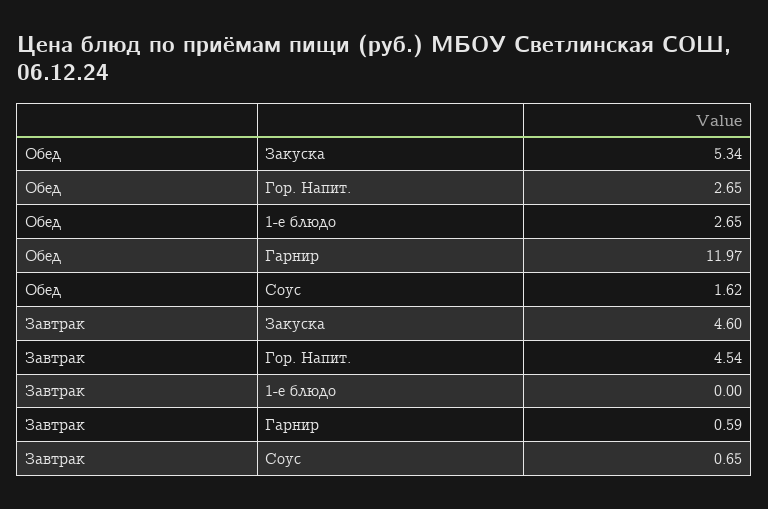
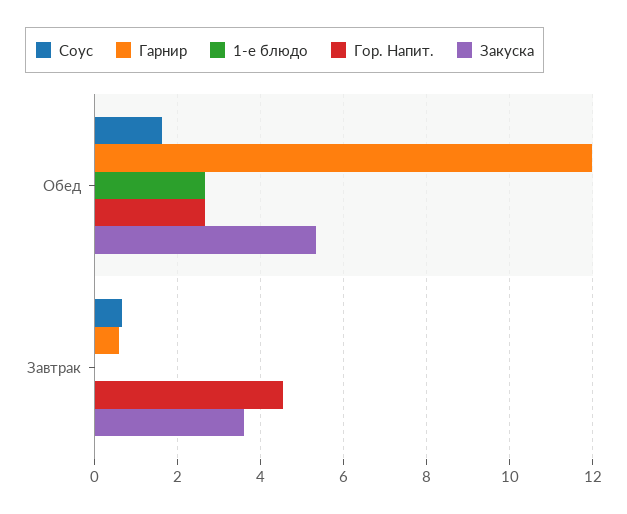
Закуска, Завтрак: 4.6 -> 3.6

